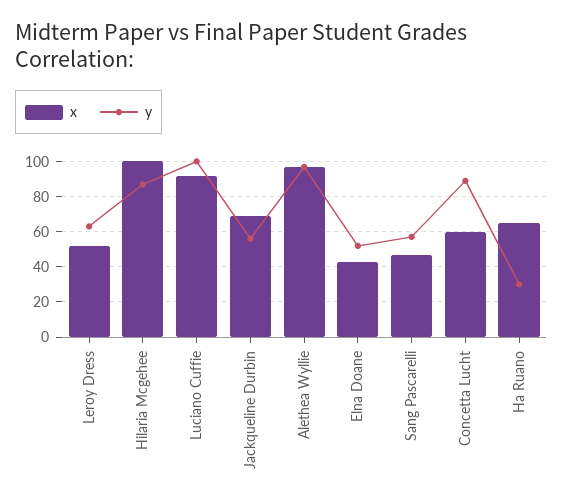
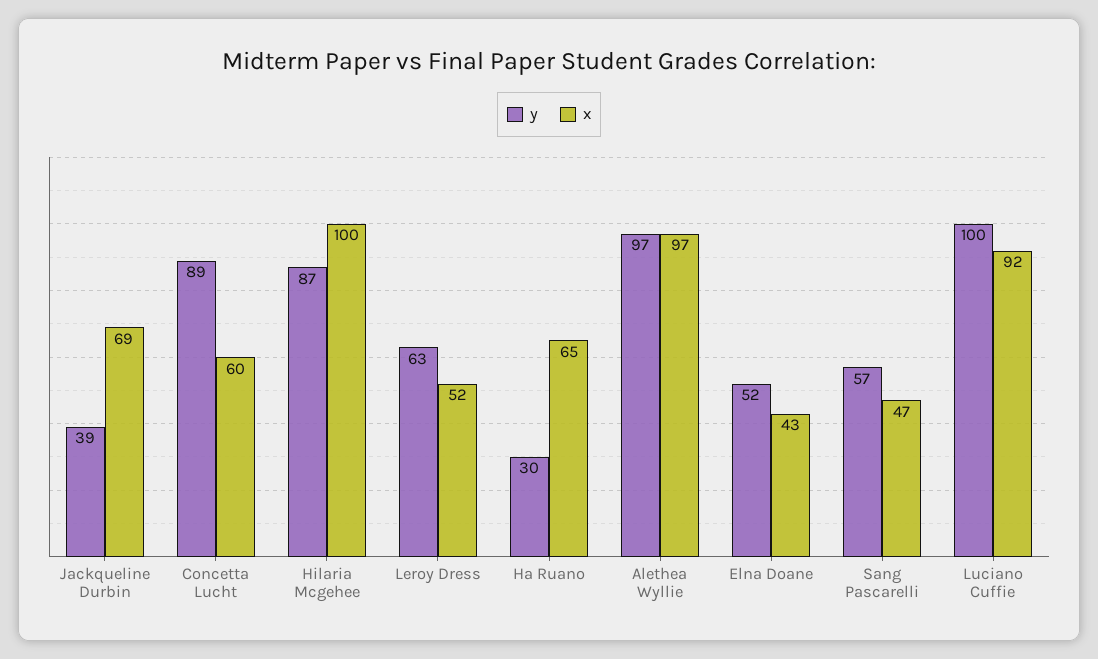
y, Jackqueline Durbin: 55 -> 39

